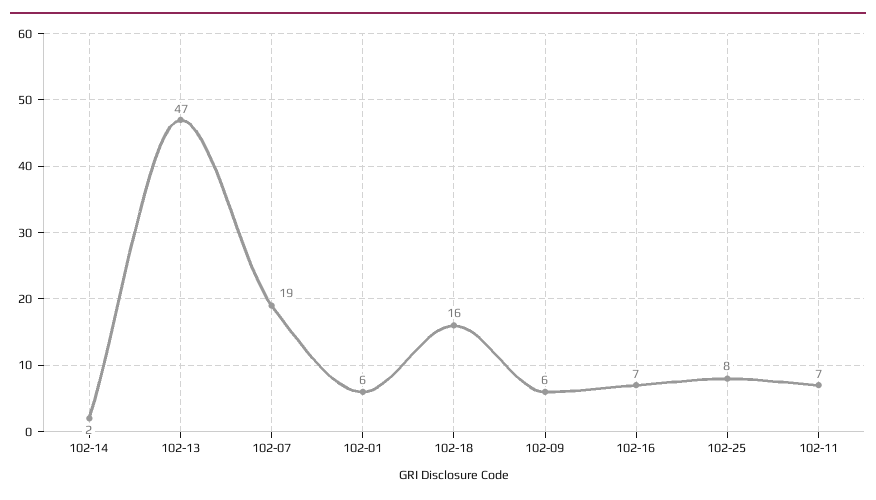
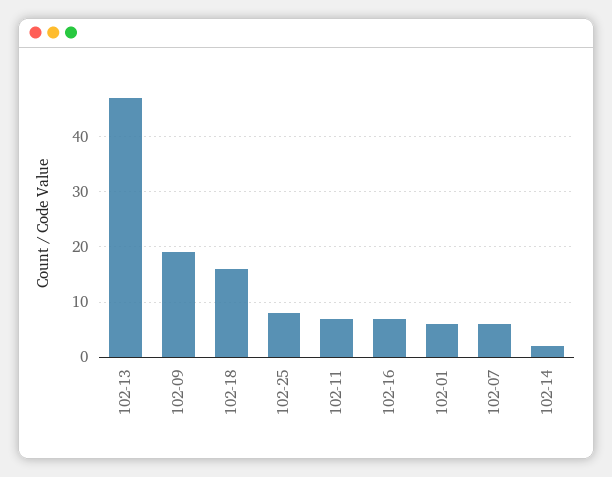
102-07: 19 -> 5
102-09: 6 -> 20

